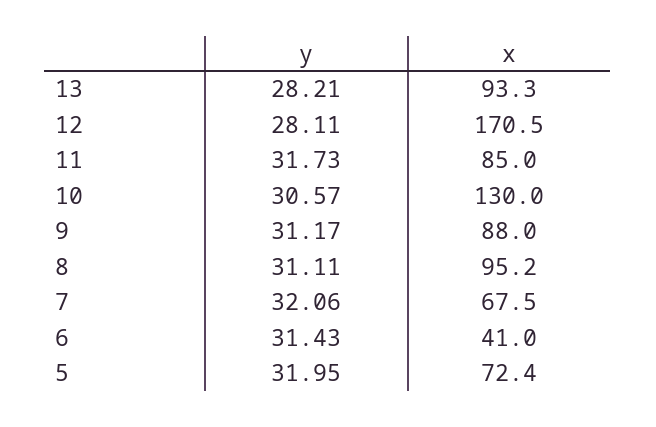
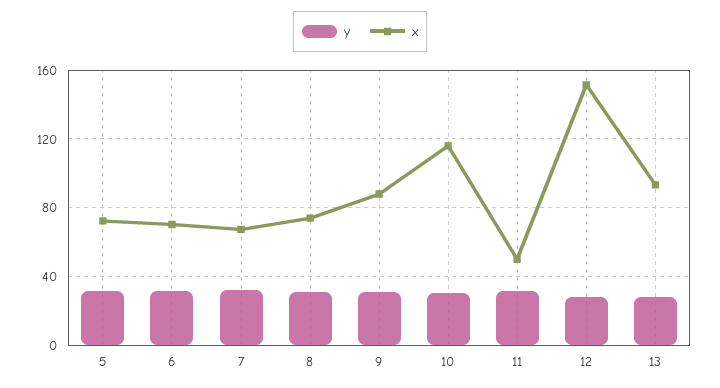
x, 12: 170.5 -> 150
x, 11: 85 -> 50
x, 10: 130 -> 115
x, 8: 95.2 -> 75
x, 6: 41 -> 70

